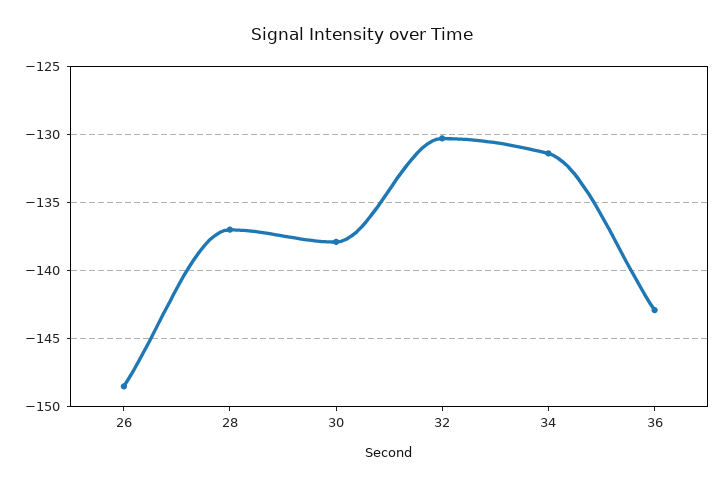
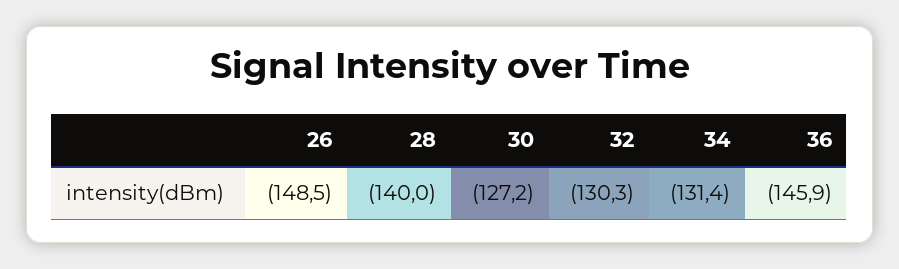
28: -137 -> -140
30: -138 -> -127.2
36: -143 -> -145.9

